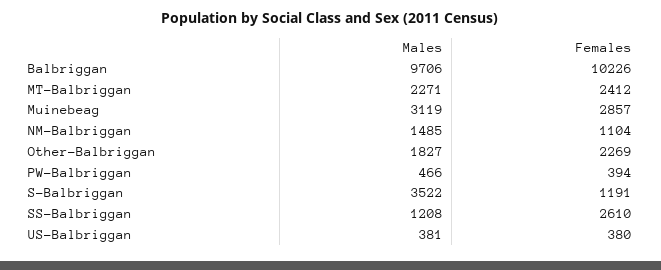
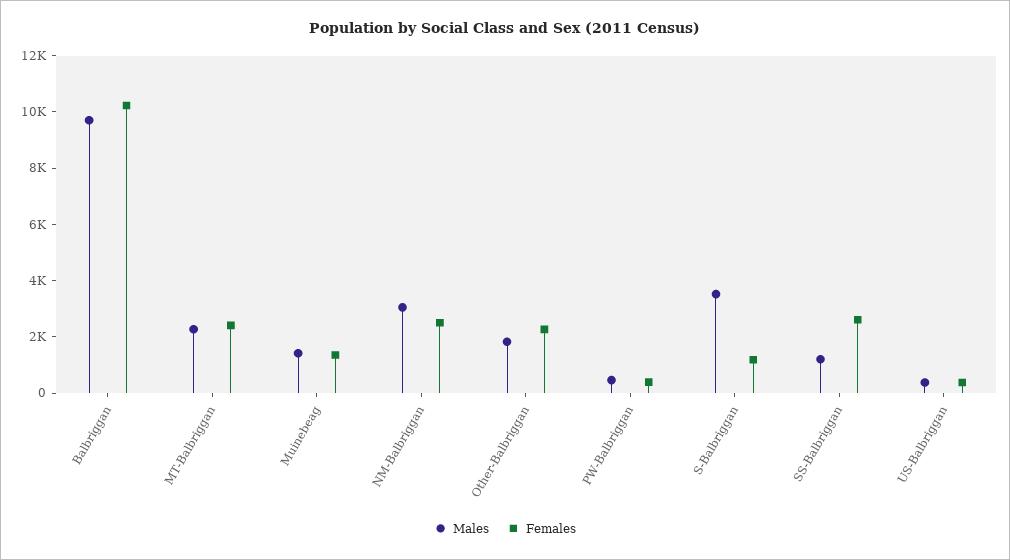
Males, Muinebeag: 3119 -> 1500
Females, Muinebeag: 2857 -> 1500
Males, NM-Balbriggan: 1485 -> 3000
Females, NM-Balbriggan: 1104 -> 2500

